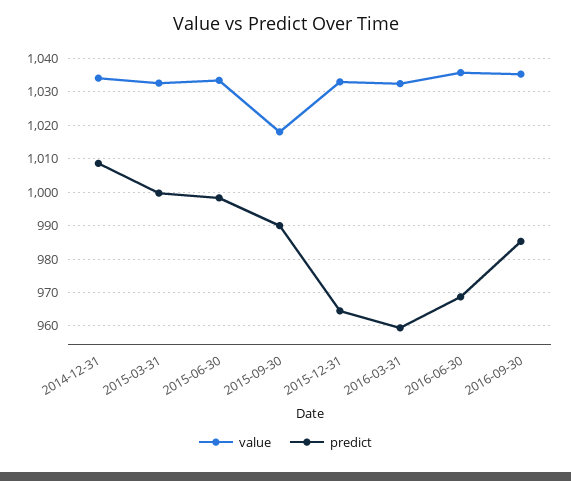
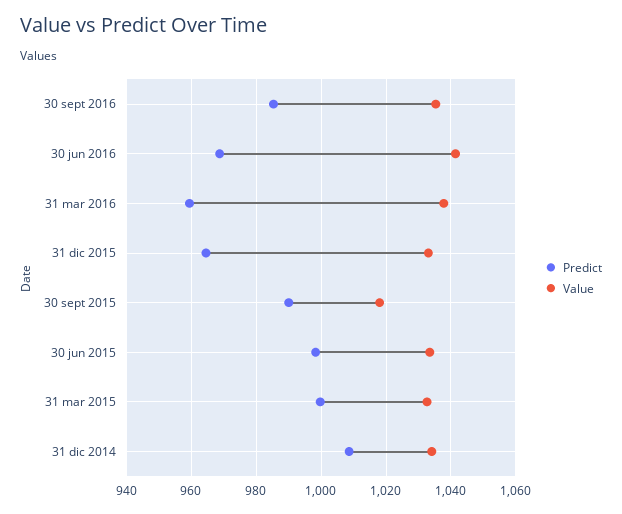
value, 2016-03-31: 1032 -> 1038
value, 2016-06-30: 1036 -> 1042

